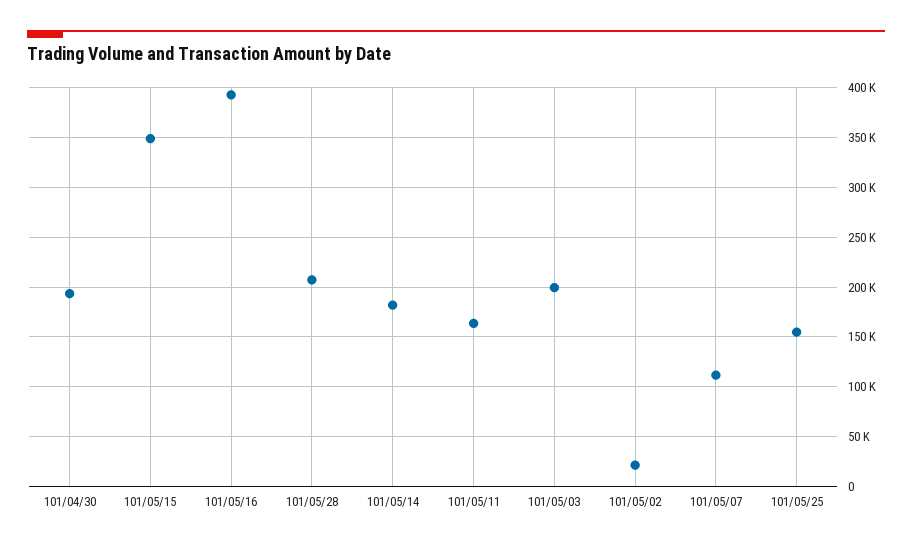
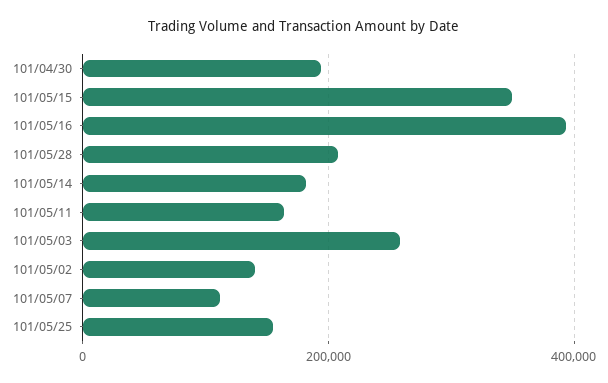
101/05/03: 200000 -> 260000
101/05/02: 20000 -> 140000

